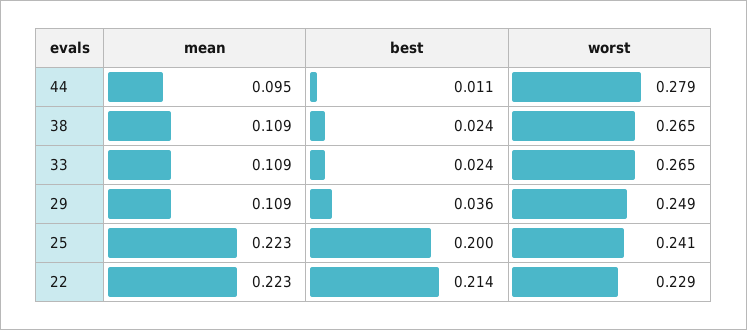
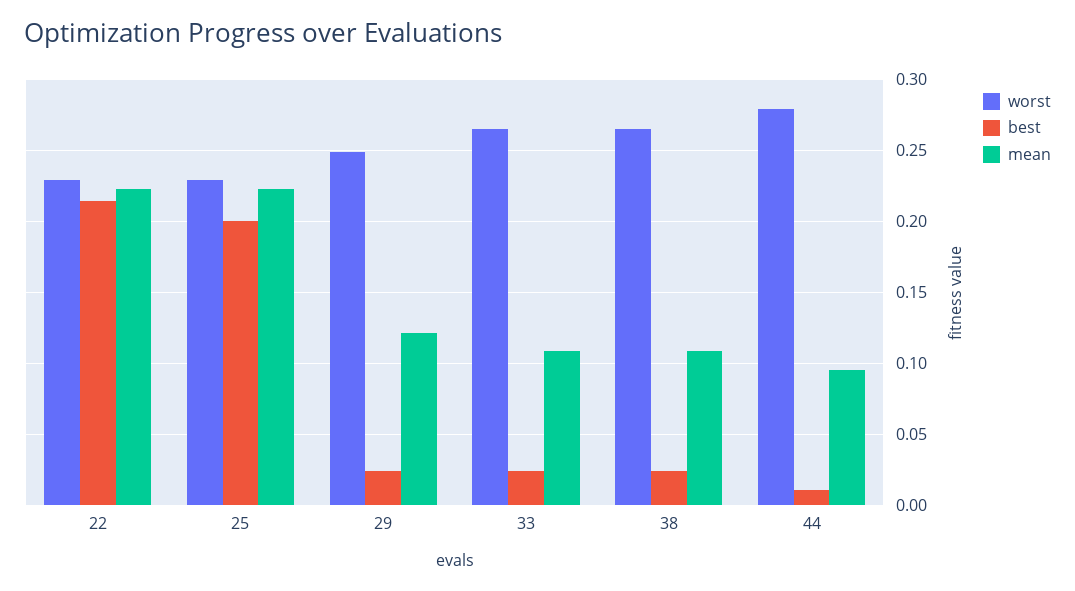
mean, 29: 0.109 -> 0.12
best, 29: 0.036 -> 0.025
worst, 25: 0.241 -> 0.23

